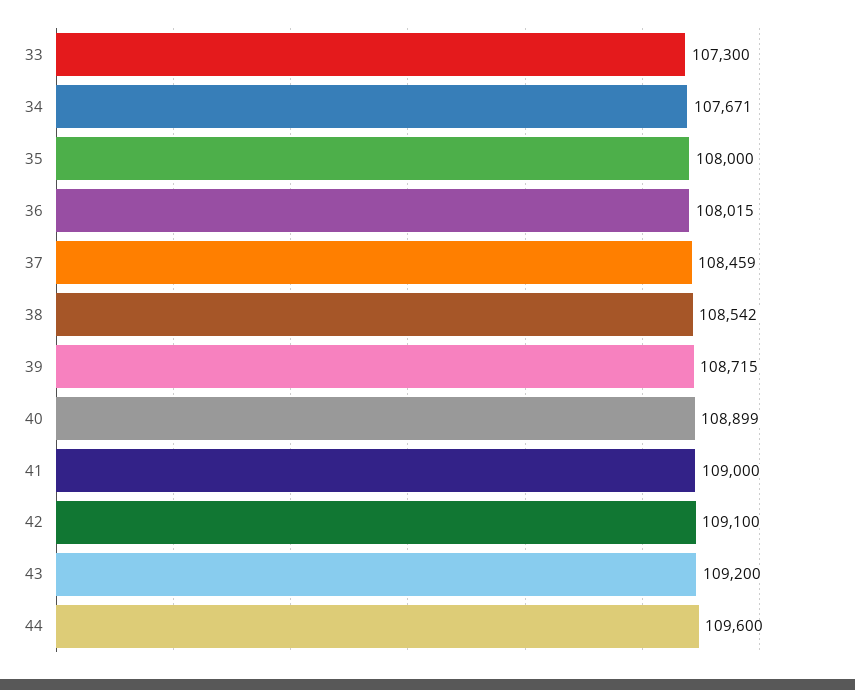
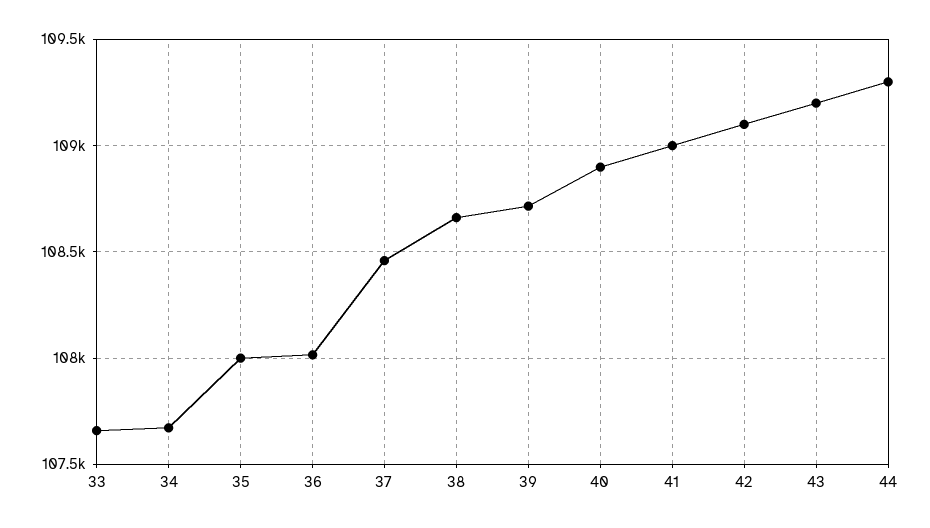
33: 107300 -> 107650
38: 108542 -> 108650
44: 109600 -> 109300

